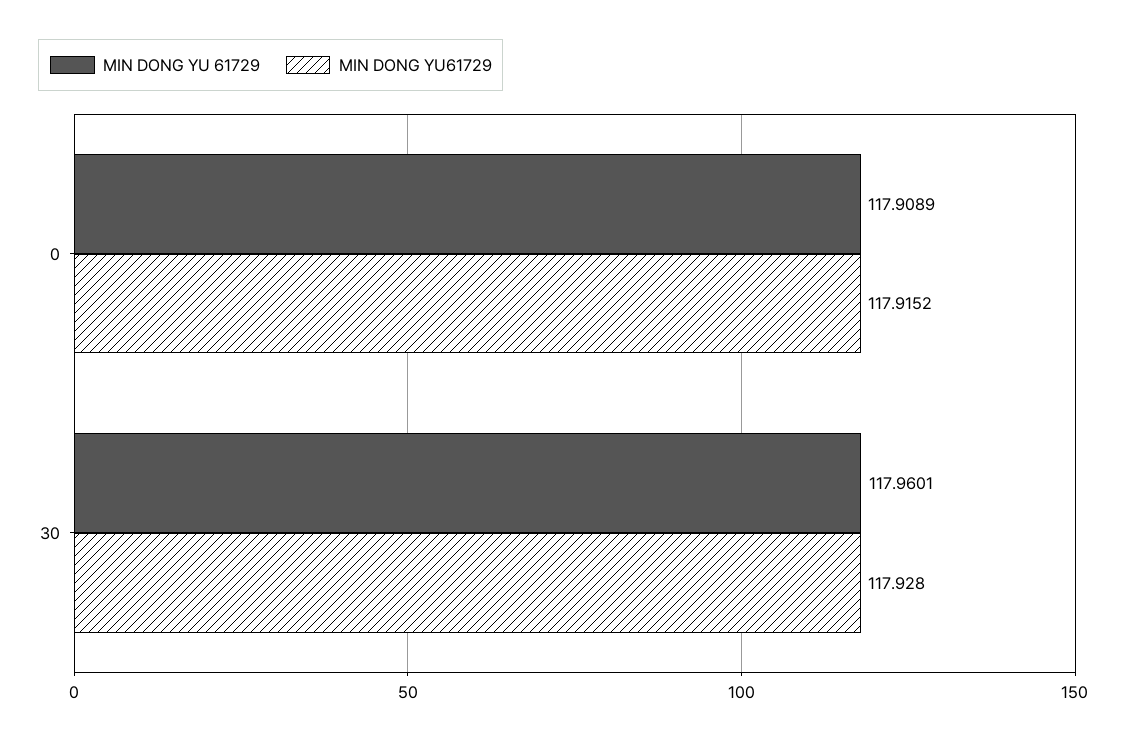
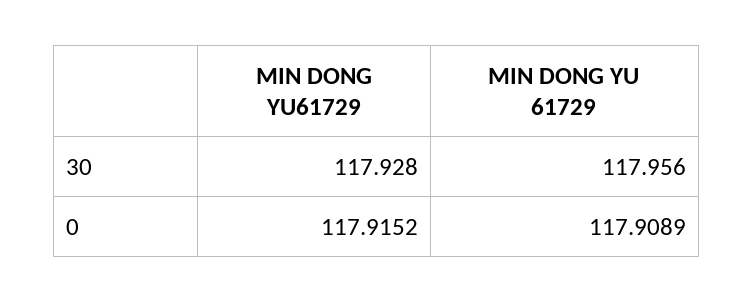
MIN DONG YU 61729, 30: 117.9601 -> 117.956

